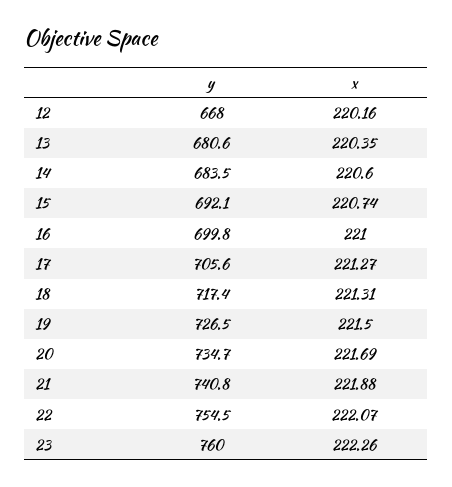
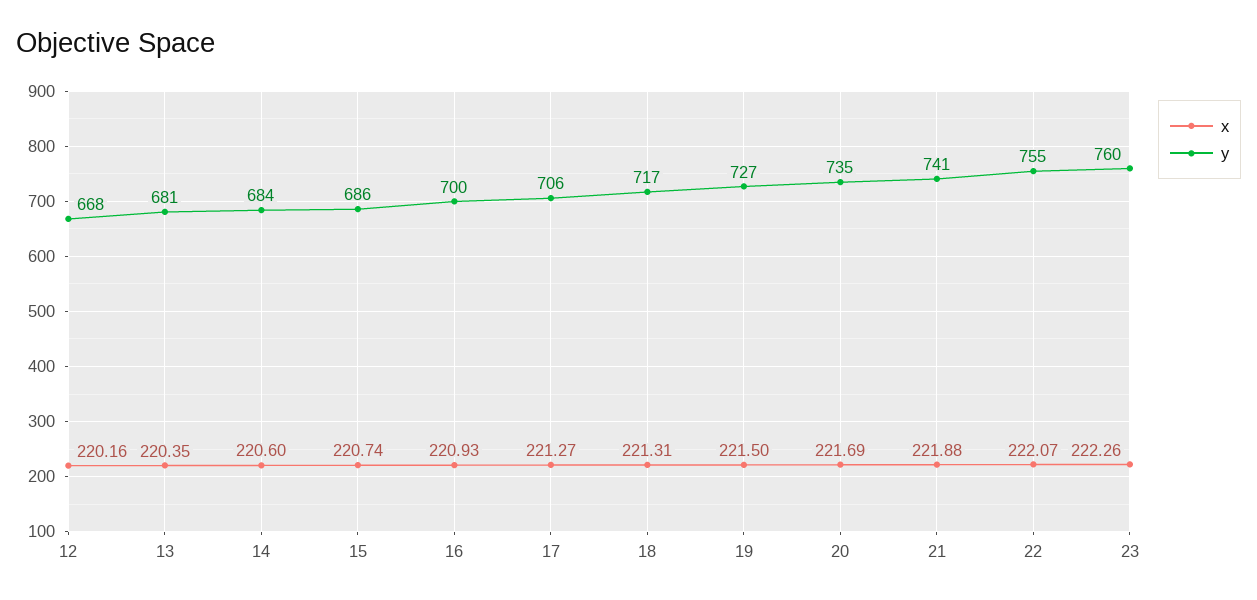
y, 15: 692.1 -> 686
x, 16: 221 -> 220.93

